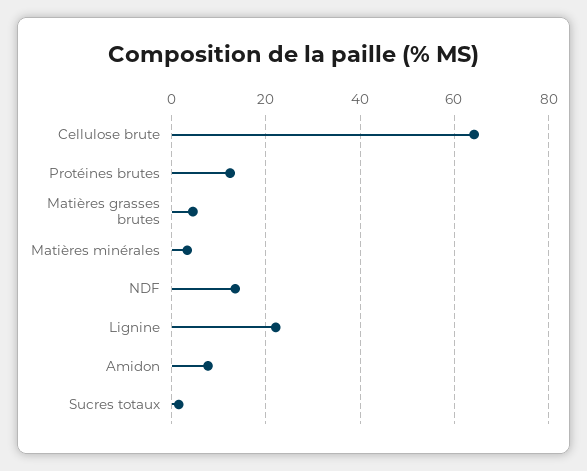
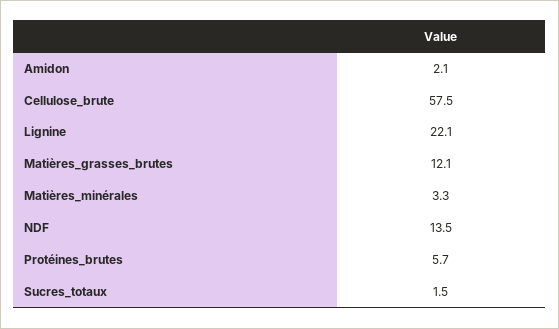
Cellulose brute: 64 -> 57.5
Protéines brutes: 12 -> 5.7
Matières grasses brutes: 4 -> 12.1
Amidon: 8 -> 2.1

